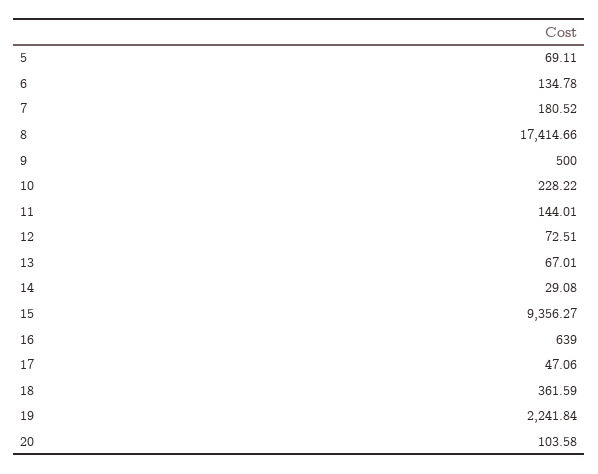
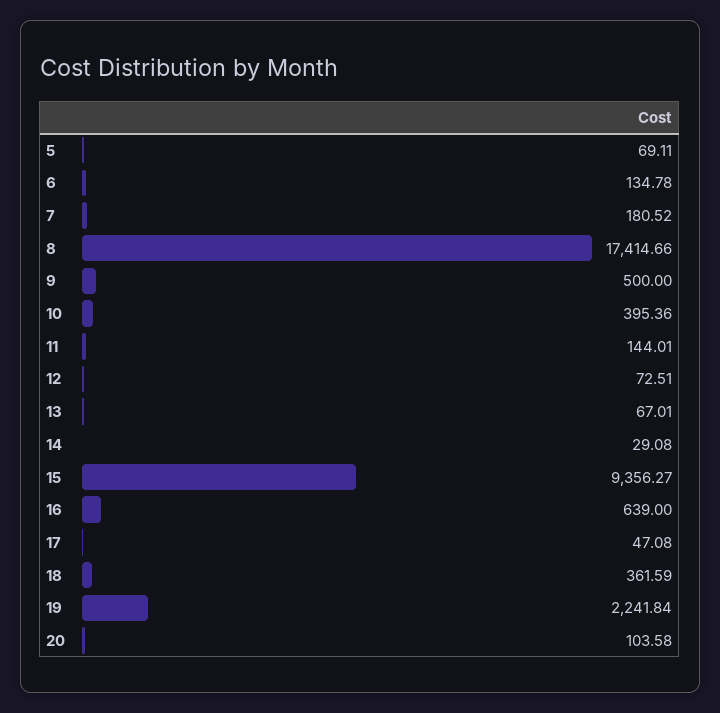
10: 228.22 -> 395.36
17: 47.06 -> 47.08

